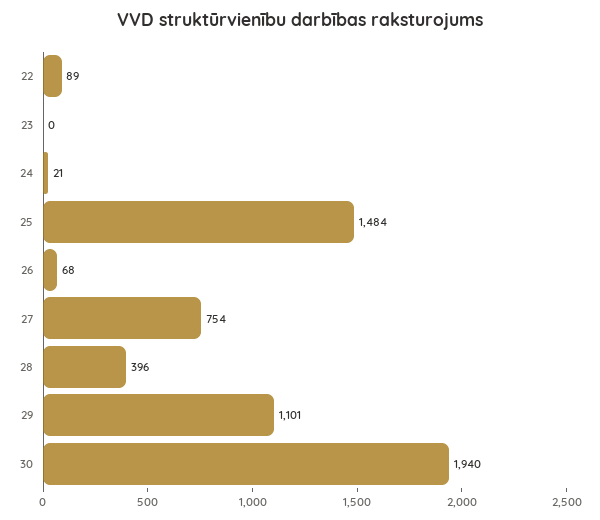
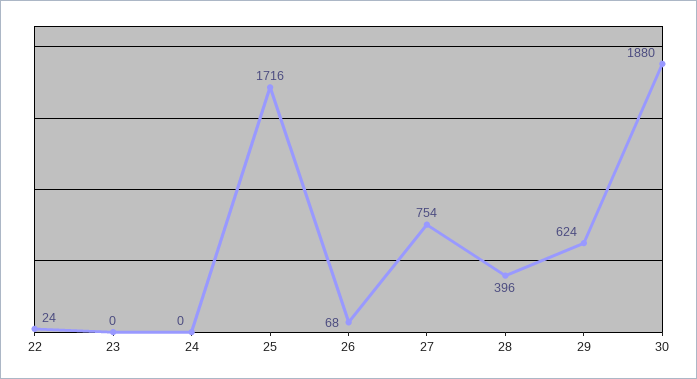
22: 89 -> 24
24: 21 -> 0
25: 1484 -> 1716
29: 1101 -> 624
30: 1940 -> 1880

